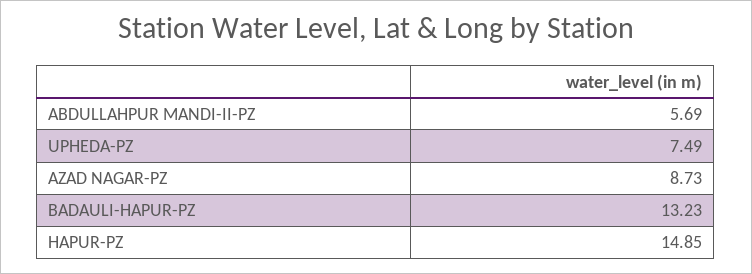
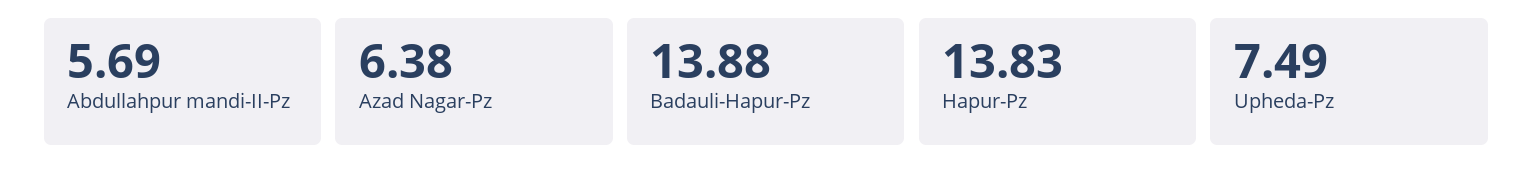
AZAD NAGAR-PZ: 8.73 -> 6.38
BADAULI-HAPUR-PZ: 13.23 -> 13.88
HAPUR-PZ: 14.85 -> 13.83

